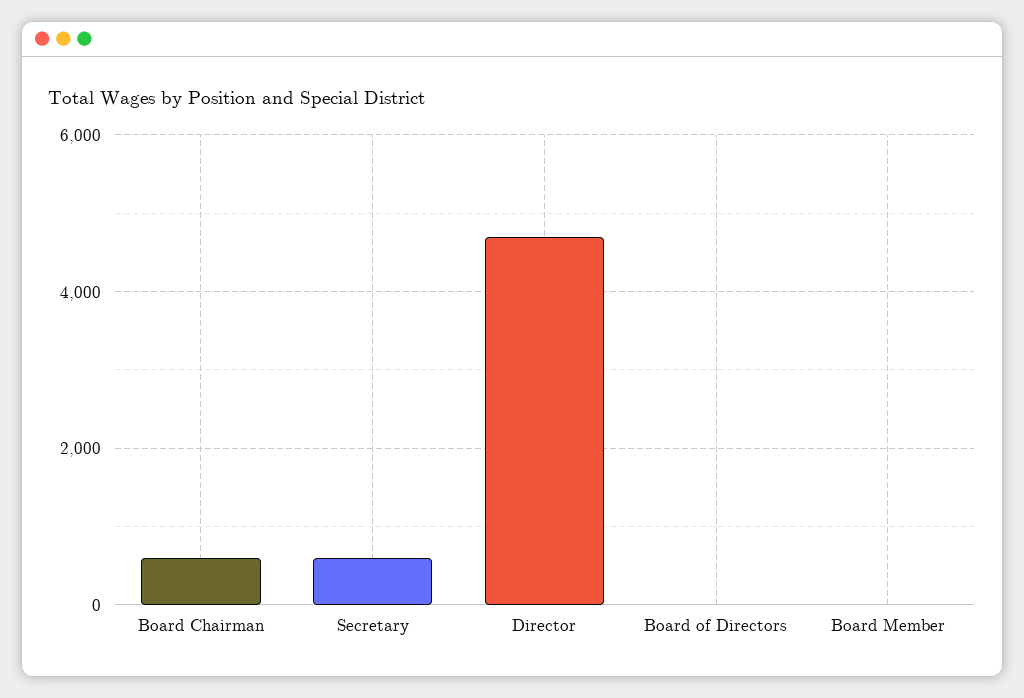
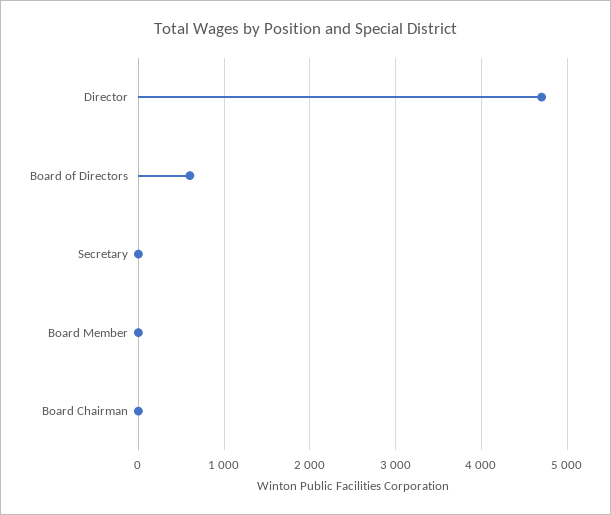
Board Chairman: 600 -> 0
Secretary: 600 -> 0
Board of Directors: 0 -> 600

